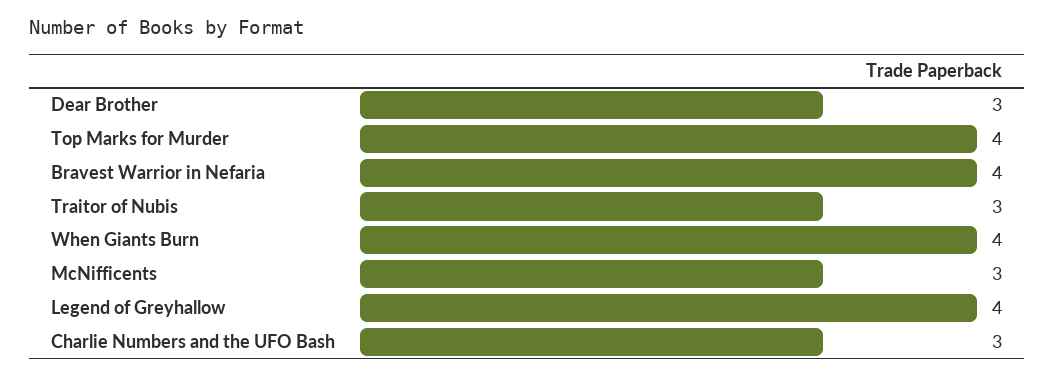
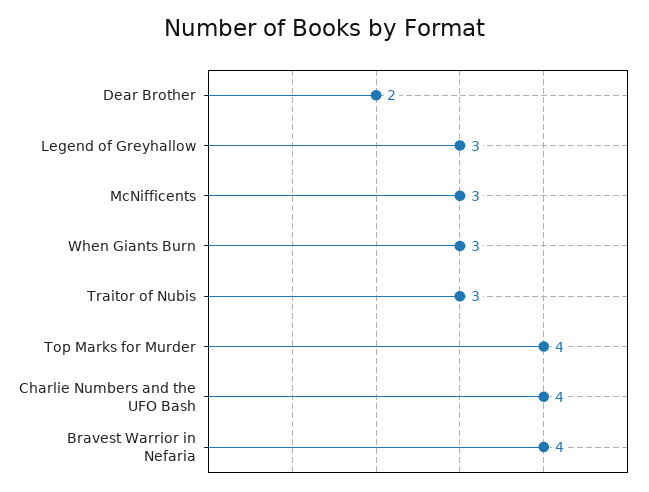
Dear Brother: 3 -> 2
When Giants Burn: 4 -> 3
Legend of Greyhallow: 4 -> 3
Charlie Numbers and the UFO Bash: 3 -> 4

